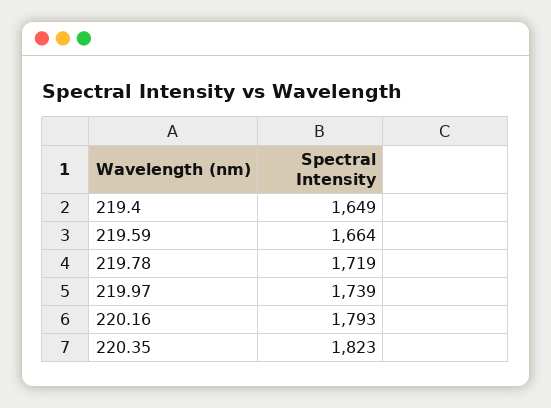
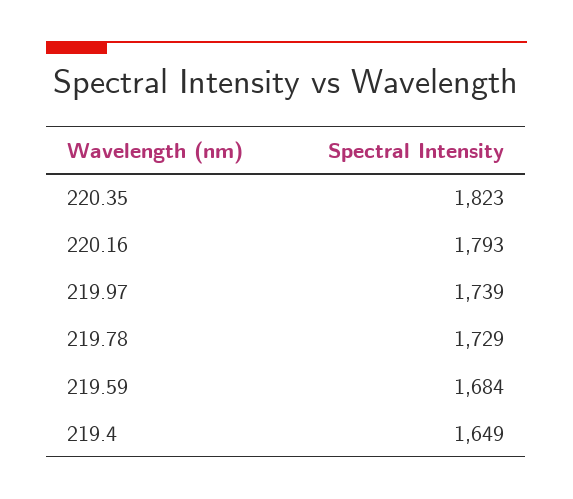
219.59: 1664 -> 1684
219.78: 1719 -> 1729

